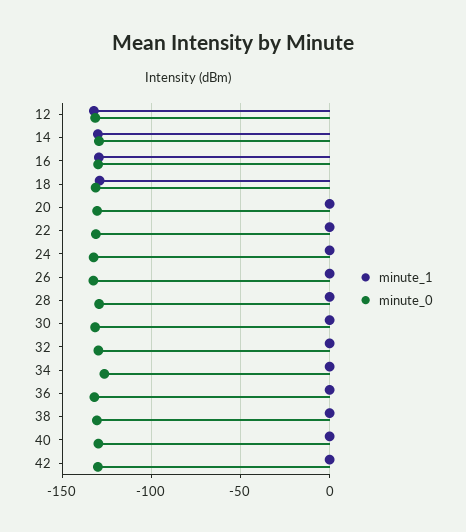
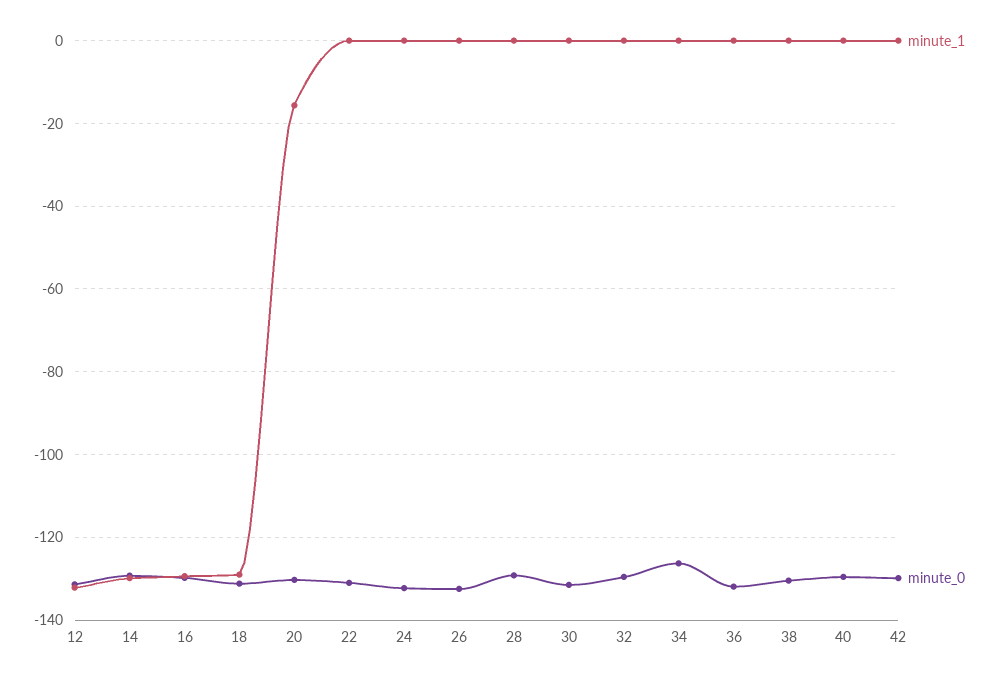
minute_1, 20: 0 -> -16

